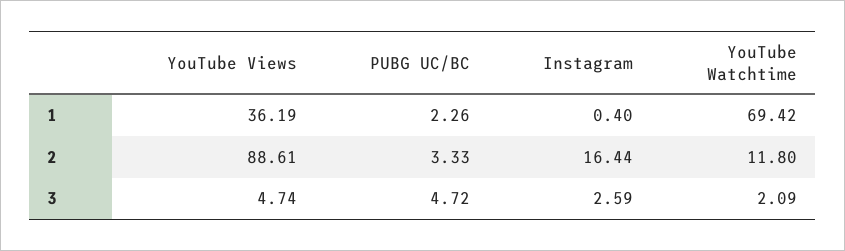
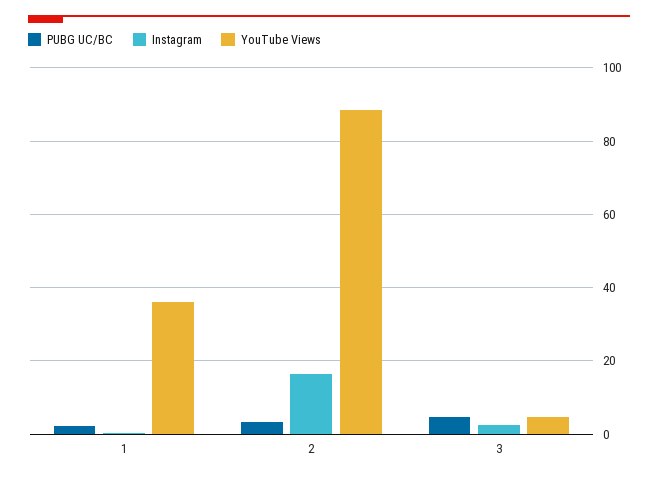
YouTube Watchtime, 1: 69.42 -> none
YouTube Watchtime, 2: 11.8 -> none
YouTube Watchtime, 3: 2.09 -> none

